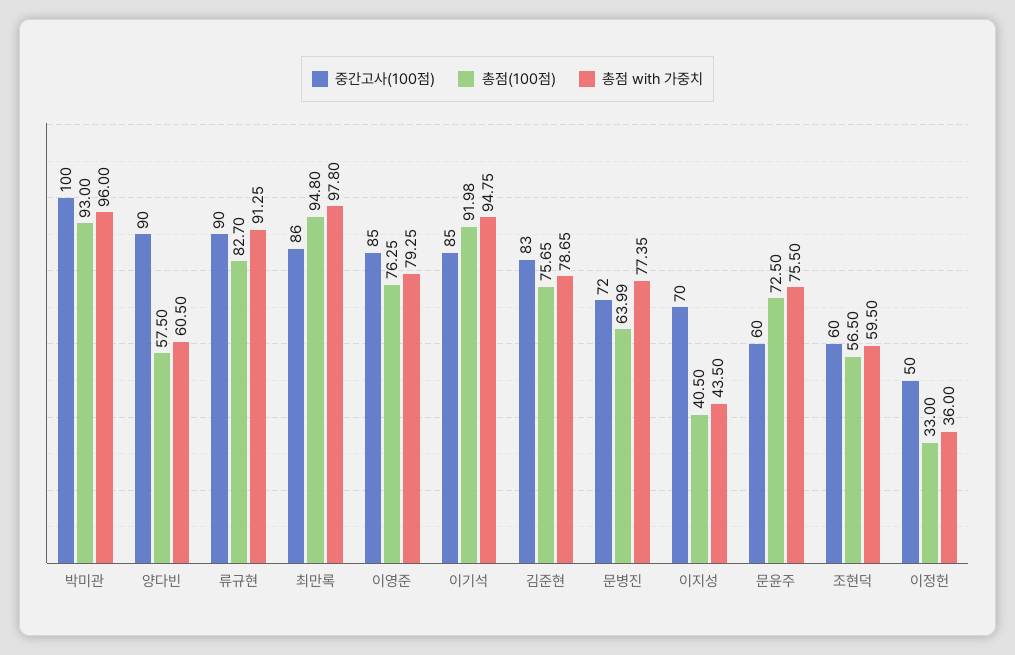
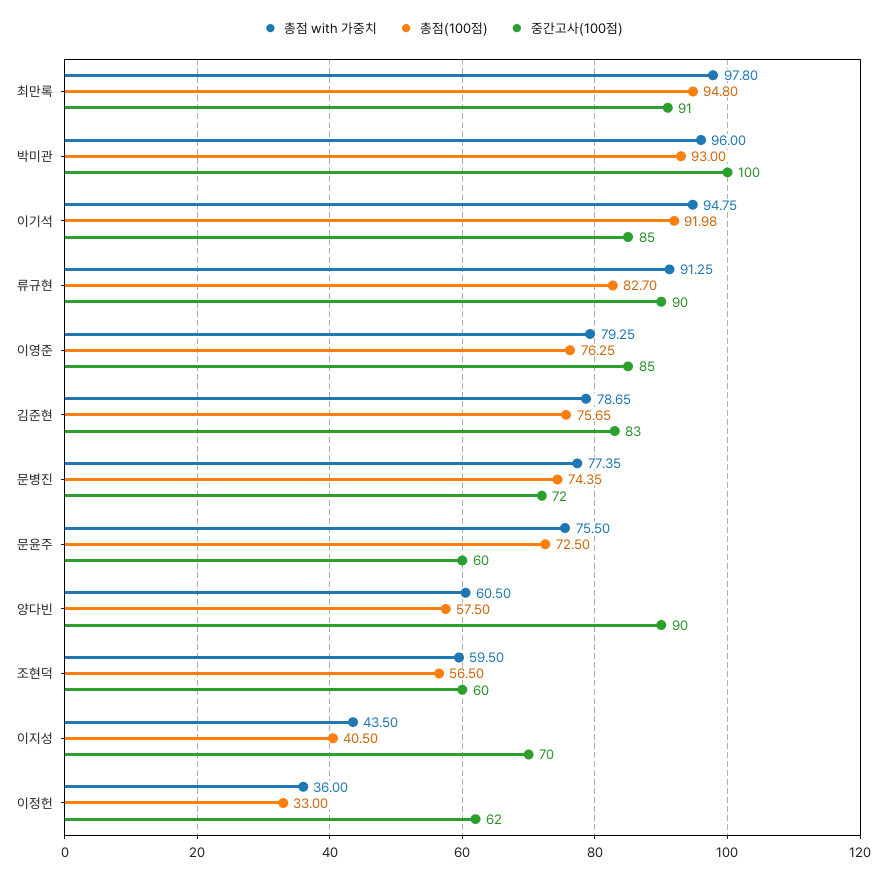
중간고사(100점), 최만록: 86 -> 91
총점(100점), 문병진: 63.99 -> 74.35
중간고사(100점), 이정헌: 50 -> 62

